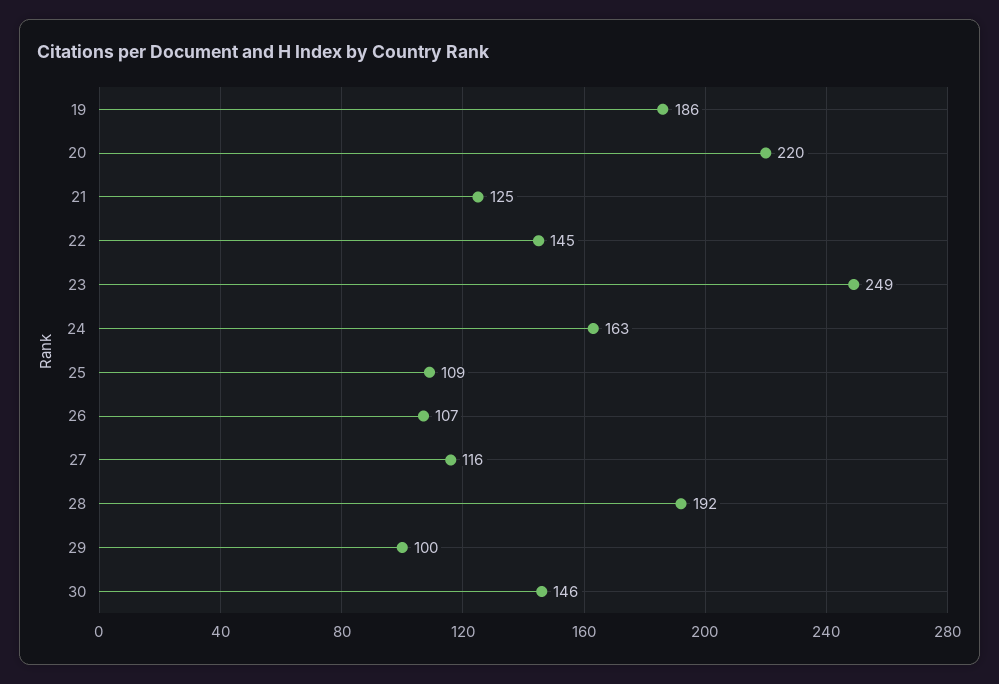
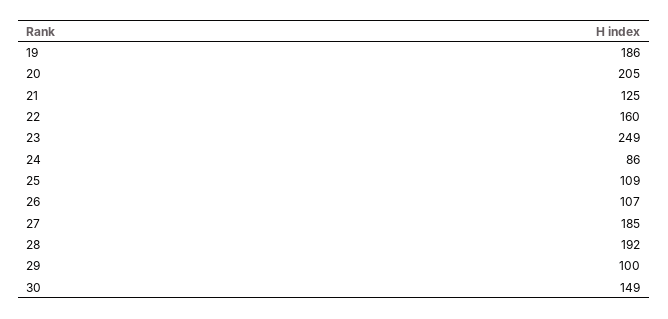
20: 220 -> 205
22: 145 -> 160
24: 163 -> 86
27: 116 -> 185
30: 146 -> 149

